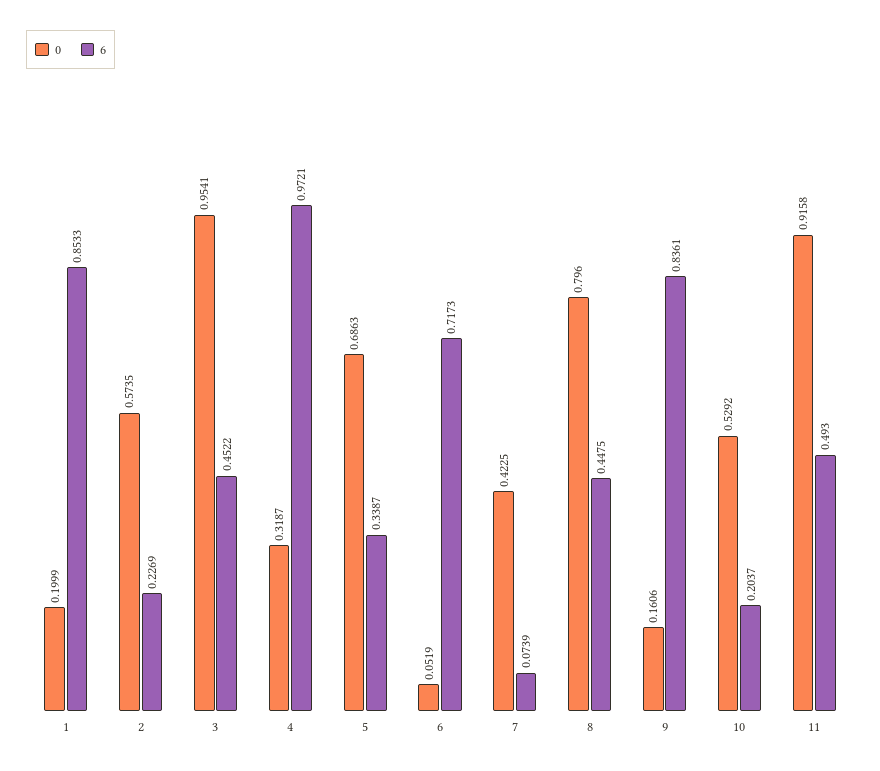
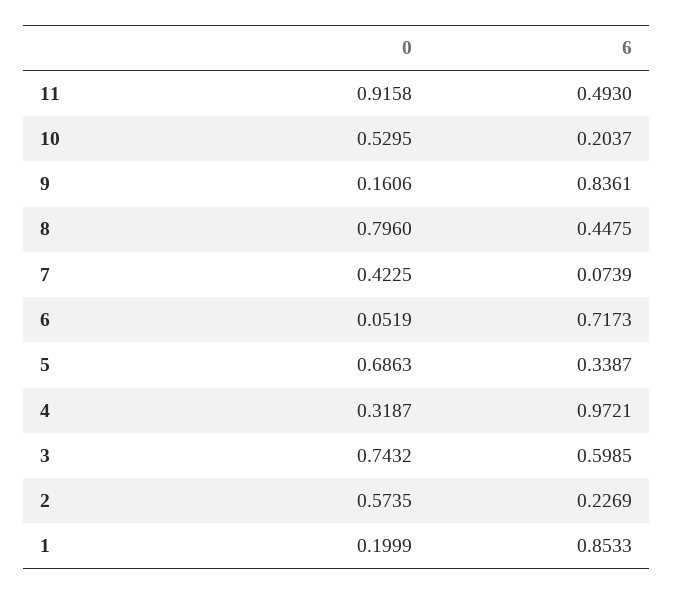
0, 3: 0.9541 -> 0.7432
6, 3: 0.4522 -> 0.5985
0, 10: 0.5292 -> 0.5295

